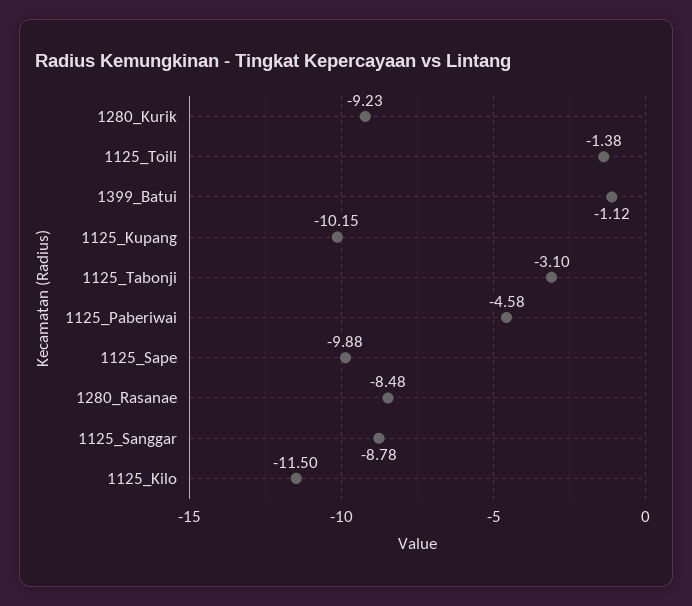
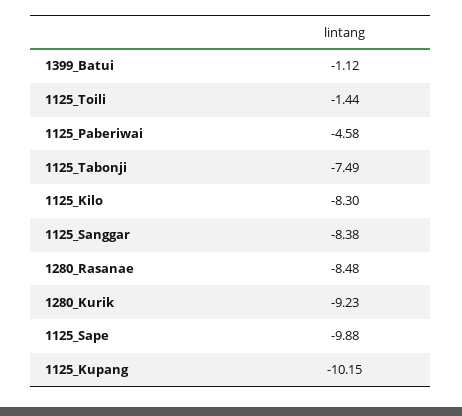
1125_Toili: -1.38 -> -1.44
1125_Tabonji: -3.1 -> -7.49
1125_Sanggar: -8.78 -> -8.38
1125_Kilo: -11.5 -> -8.3

